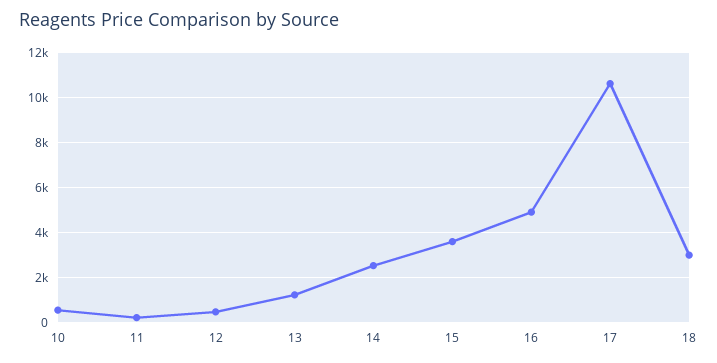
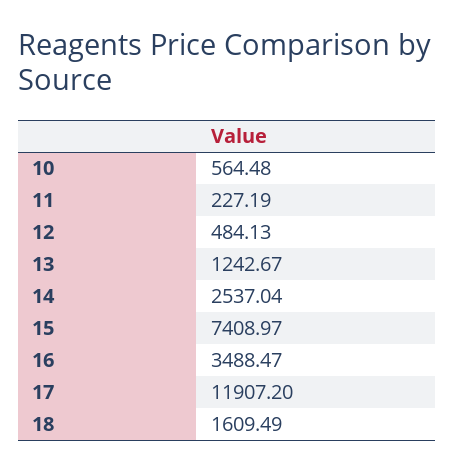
15: 3500 -> 7408.97
16: 5000 -> 3488.47
17: 10500 -> 11907.2
18: 3000 -> 1609.49

